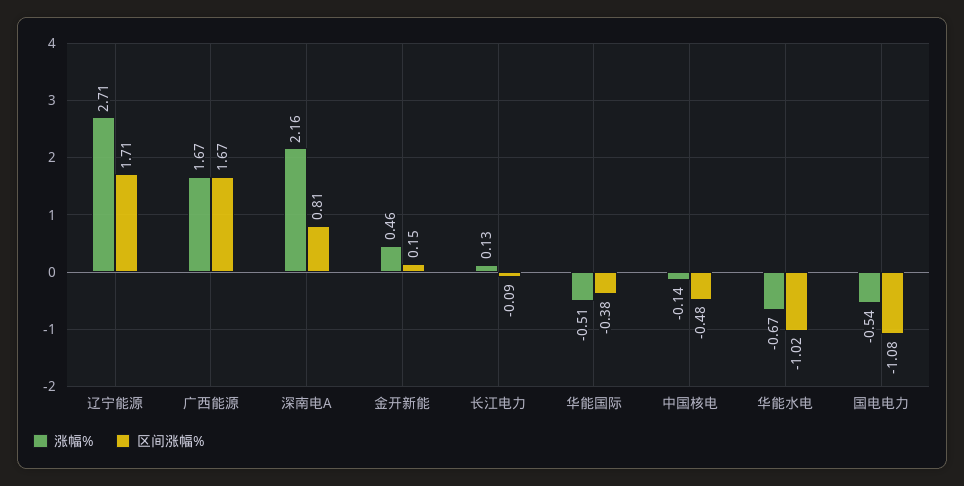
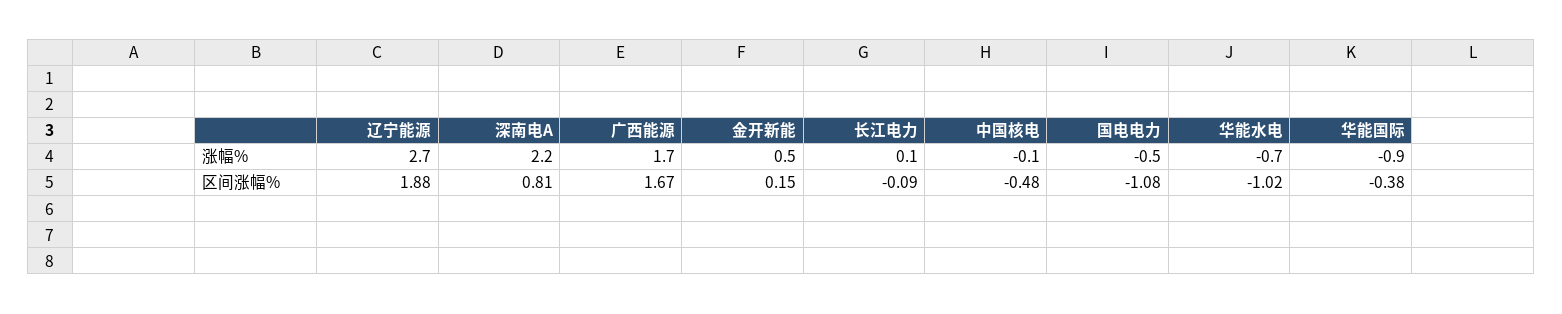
区间涨幅%, 辽宁能源: 1.71 -> 1.88
涨幅%, 华能国际: -0.51 -> -0.9

